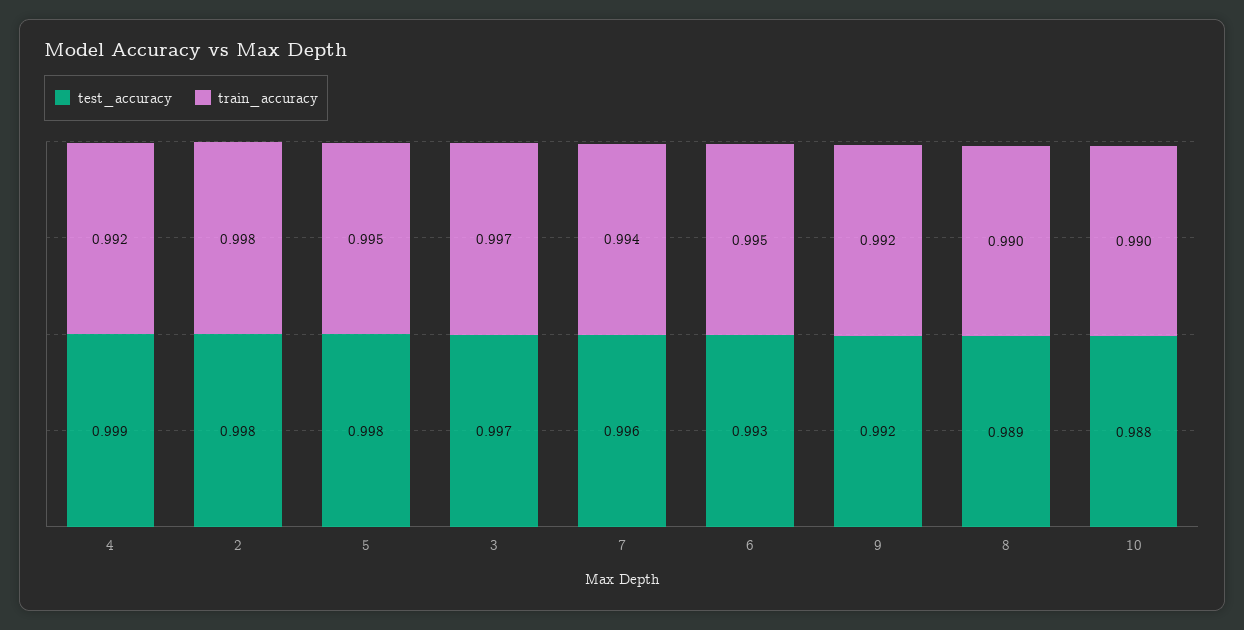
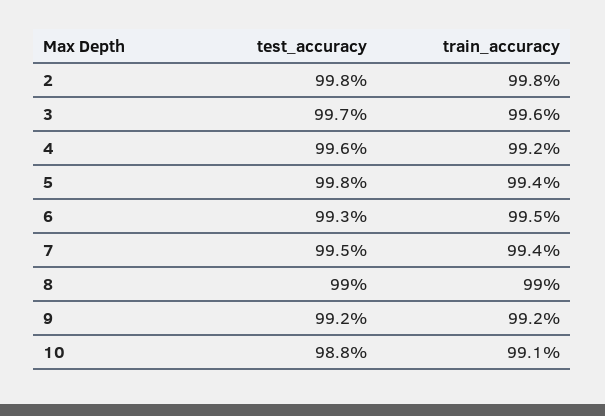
test_accuracy, 4: 0.999 -> 0.996
train_accuracy, 5: 0.995 -> 0.994
train_accuracy, 3: 0.997 -> 0.996
test_accuracy, 7: 0.996 -> 0.995
test_accuracy, 8: 0.989 -> 0.99
train_accuracy, 10: 0.99 -> 0.991

